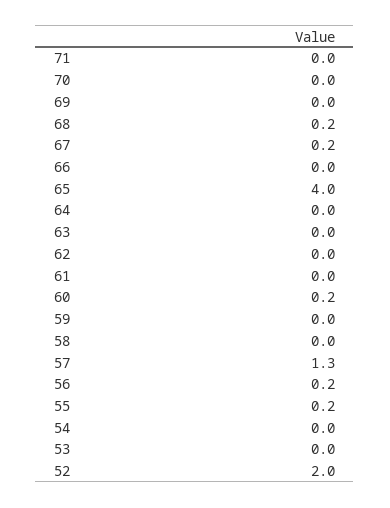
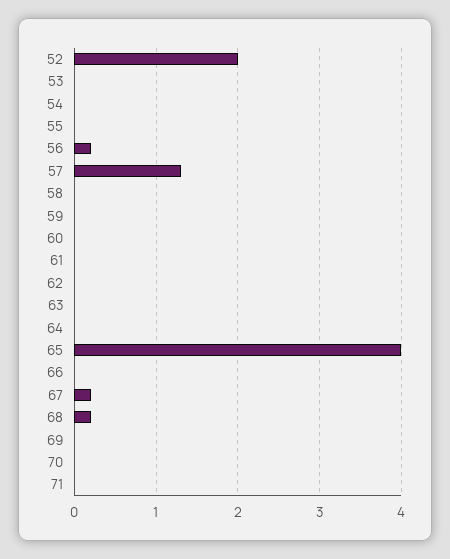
60: 0.2 -> 0
55: 0.2 -> 0

